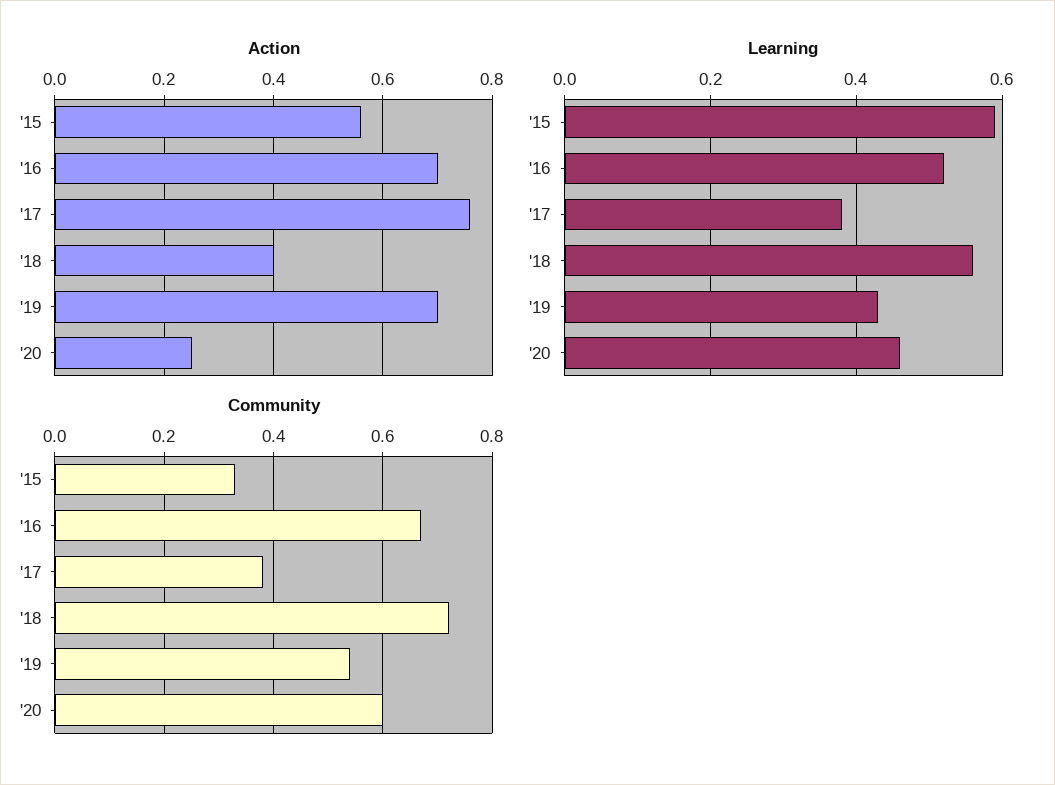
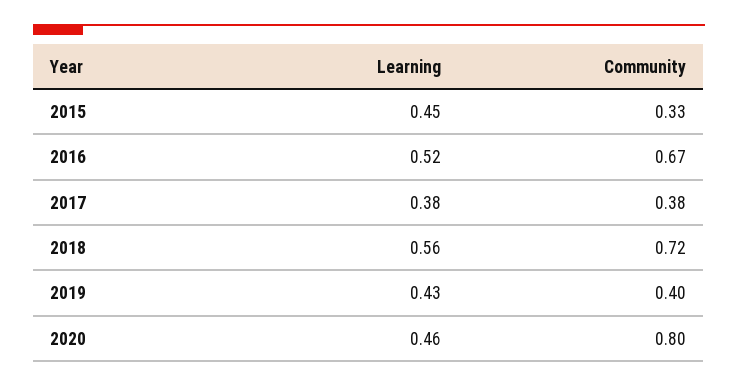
Action, '15: 0.55 -> none
Action, '16: 0.7 -> none
Action, '17: 0.75 -> none
Action, '18: 0.4 -> none
Action, '19: 0.7 -> none
Action, '20: 0.25 -> none
Learning, '15: 0.6 -> 0.45
Community, '19: 0.55 -> 0.4
Community, '20: 0.6 -> 0.8

